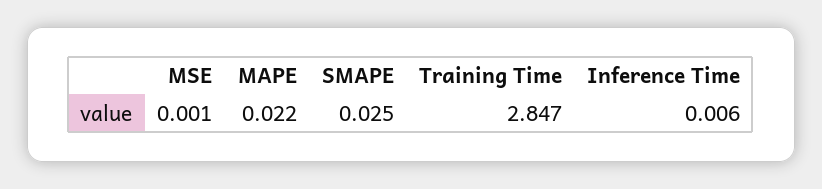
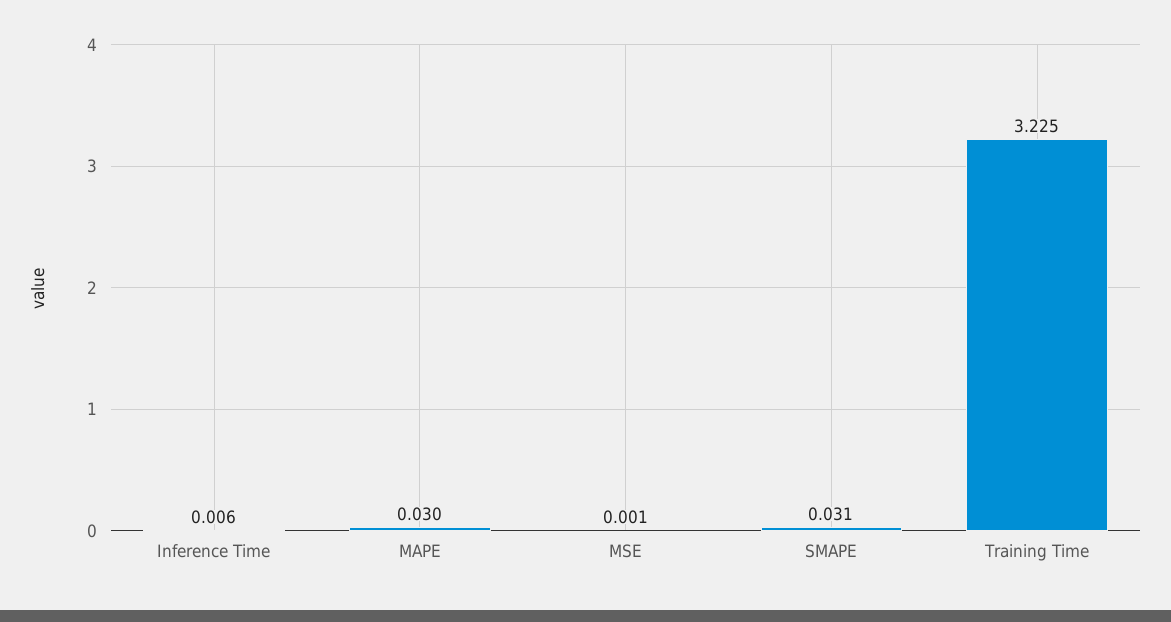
MAPE: 0.022 -> 0.03
SMAPE: 0.025 -> 0.031
Training Time: 2.847 -> 3.225

